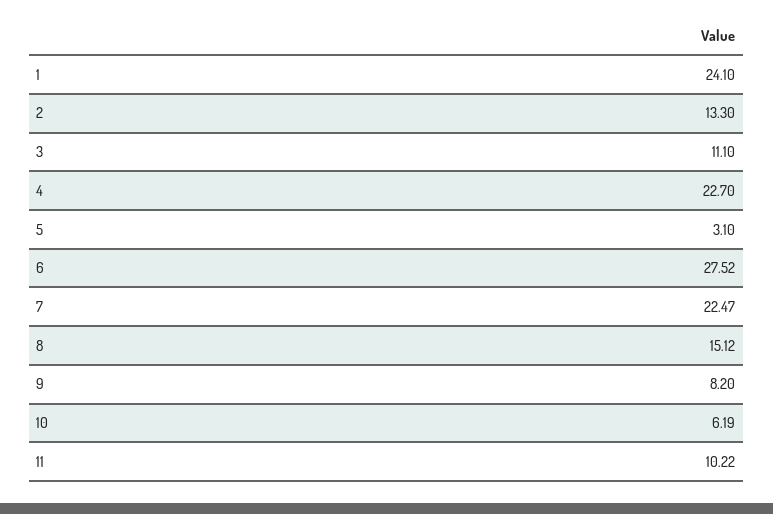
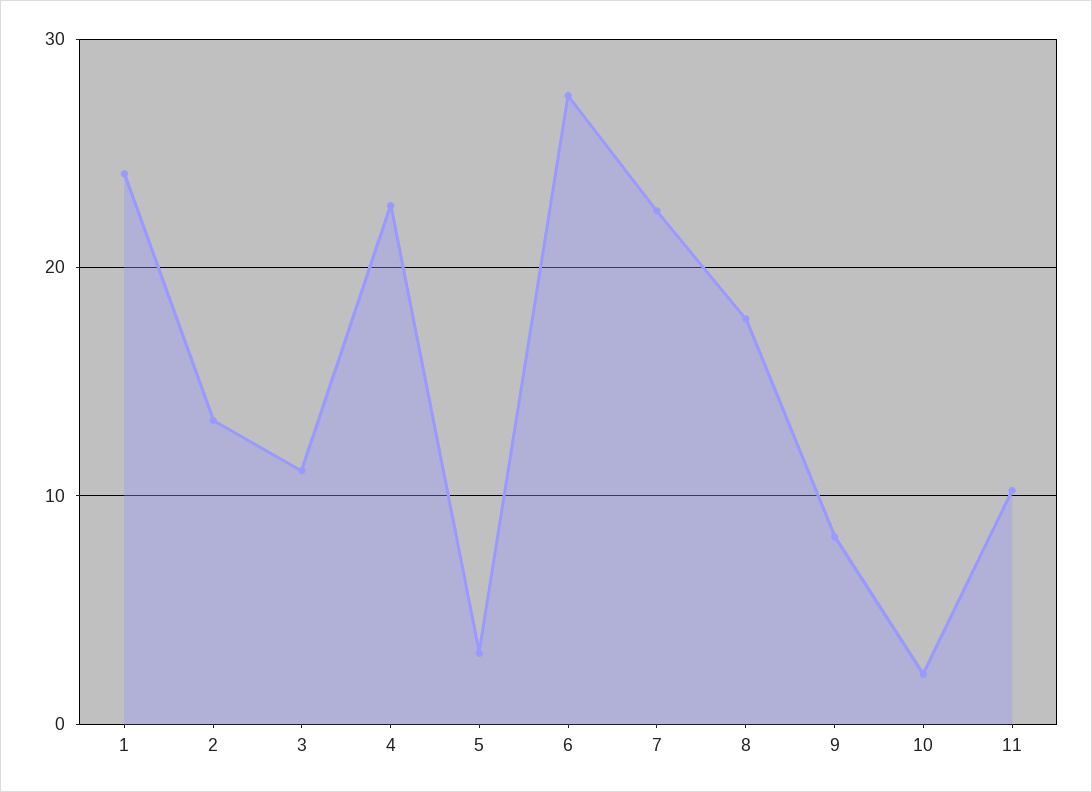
8: 15.12 -> 18
10: 6.19 -> 2

